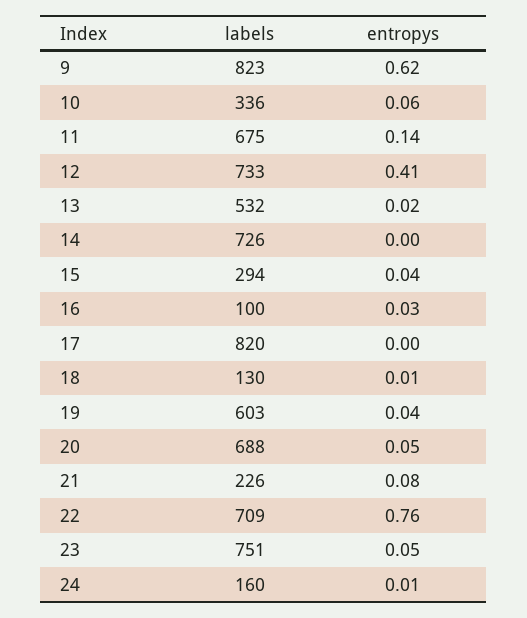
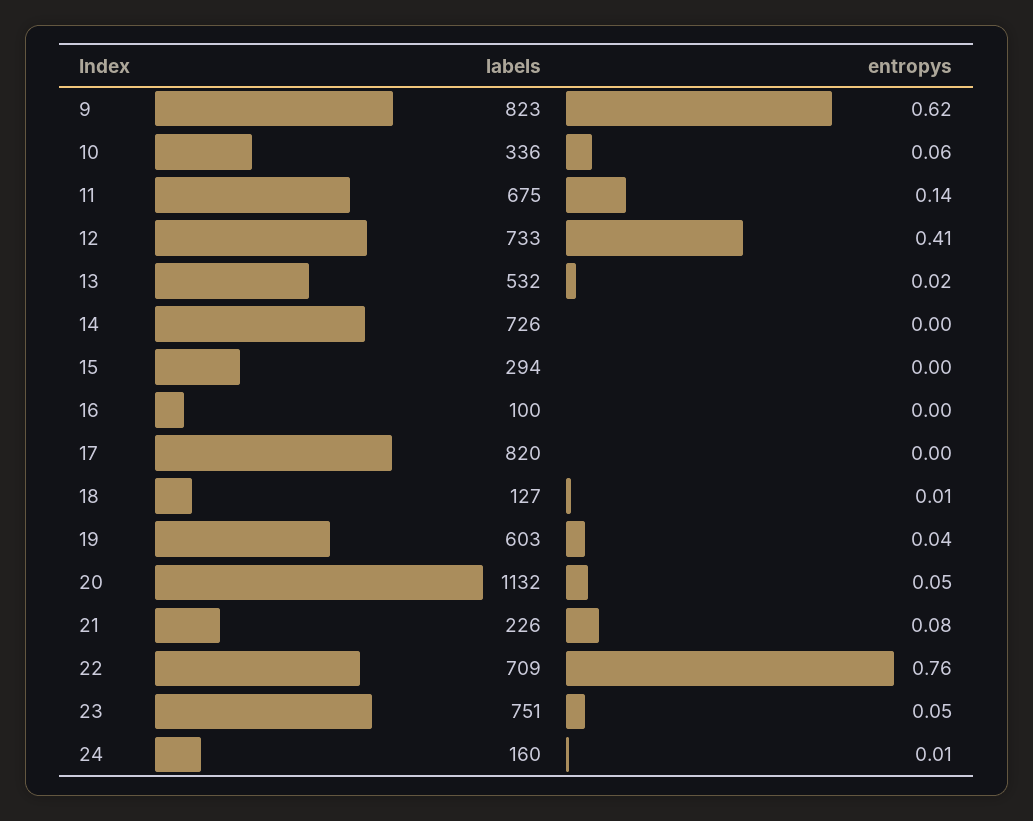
entropys, 15: 0.04 -> 0
entropys, 16: 0.03 -> 0
labels, 18: 130 -> 127
labels, 20: 688 -> 1132

